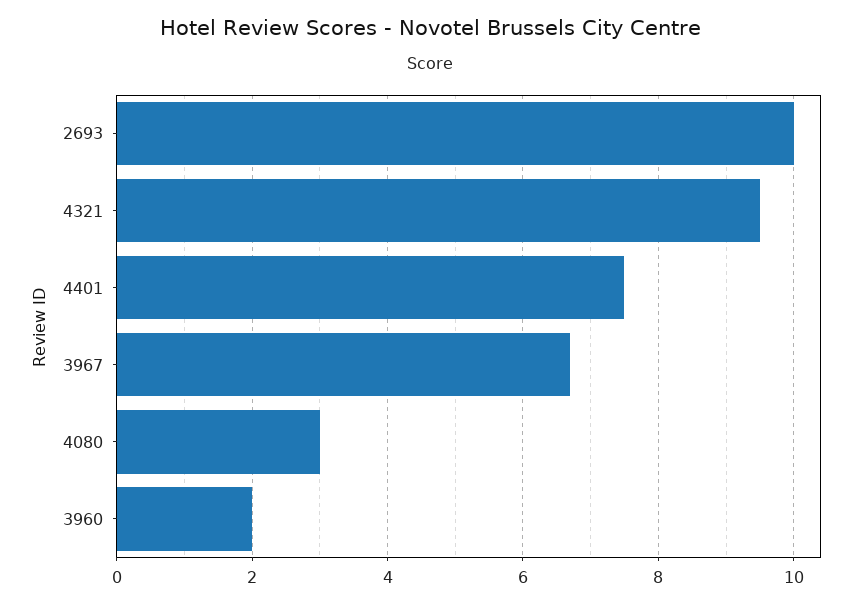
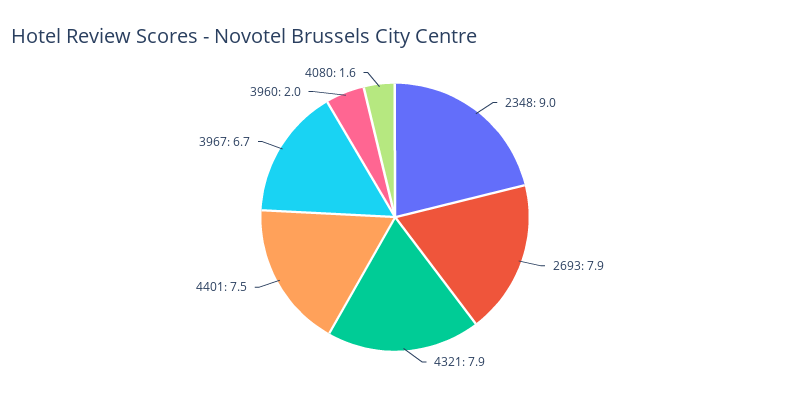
2693: 10 -> 7.9
4321: 9.5 -> 7.9
4080: 3 -> 1.6
2348: none -> 9

